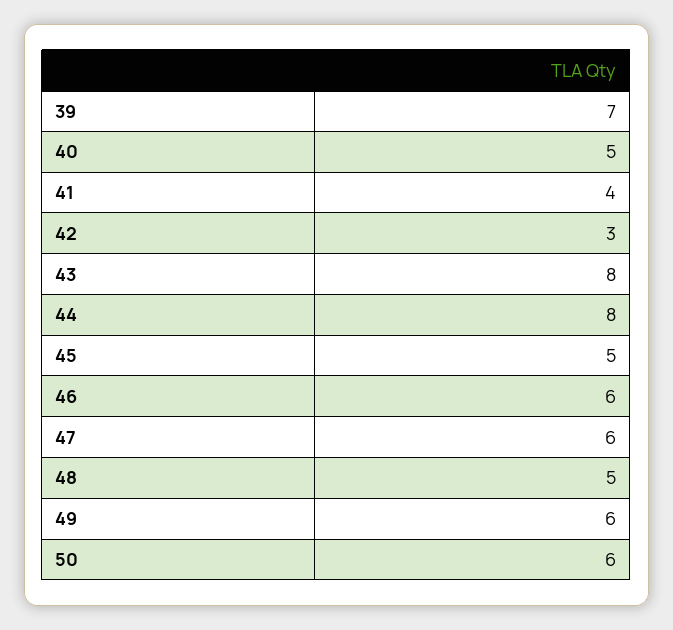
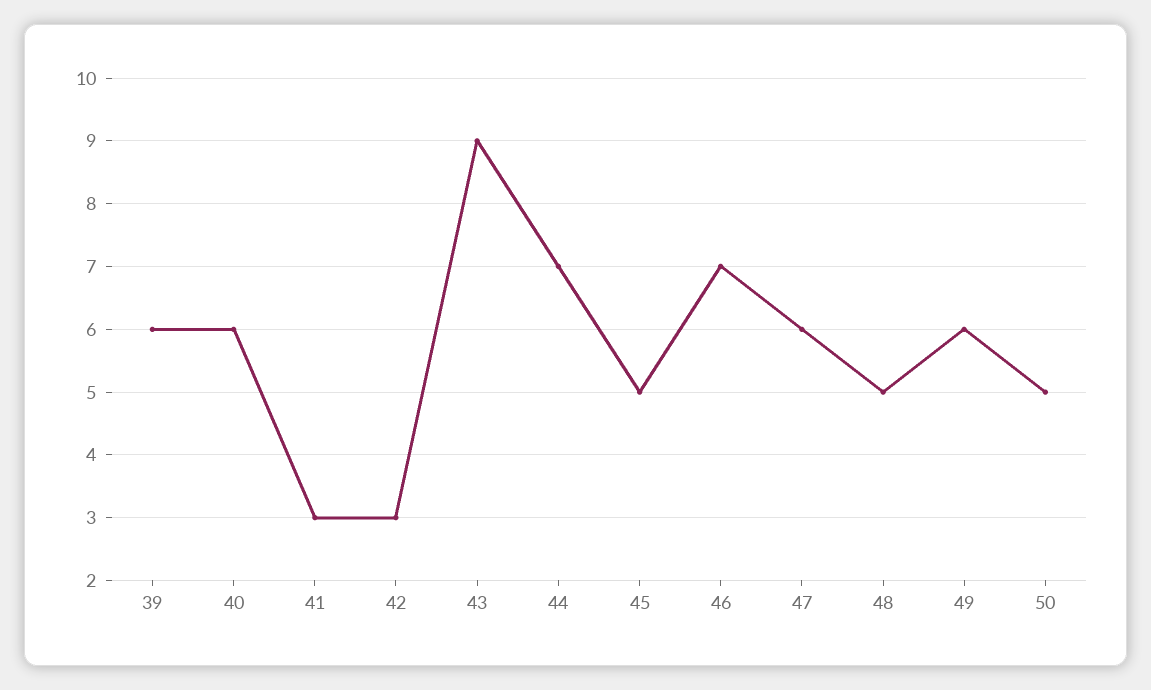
39: 7 -> 6
40: 5 -> 6
41: 4 -> 3
43: 8 -> 9
44: 8 -> 7
46: 6 -> 7
50: 6 -> 5

